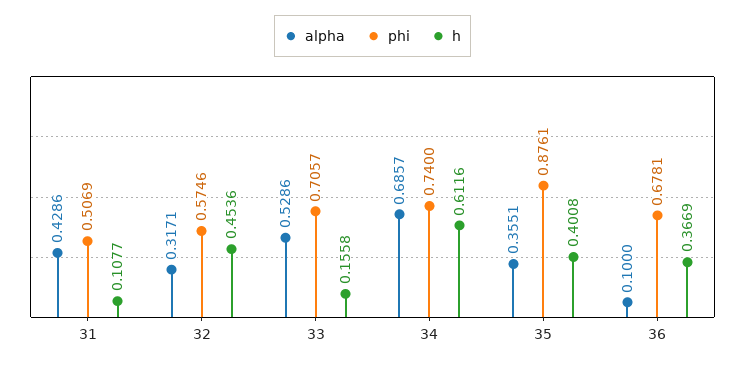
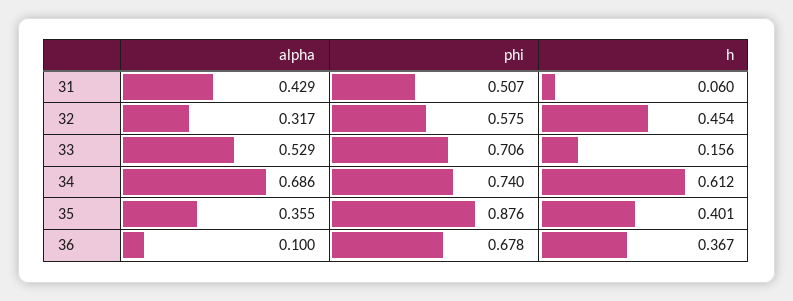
h, 31: 0.1077 -> 0.06

